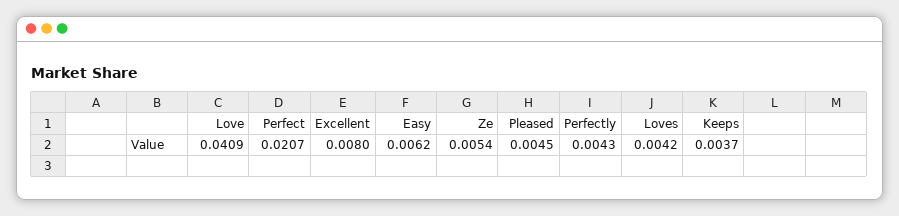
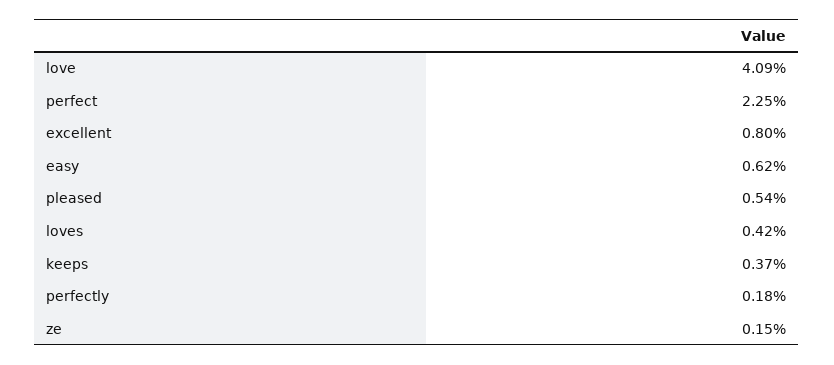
Perfect: 0.0207 -> 0.0225
Ze: 0.0054 -> 0.0015
Pleased: 0.0045 -> 0.0054
Perfectly: 0.0043 -> 0.0018

